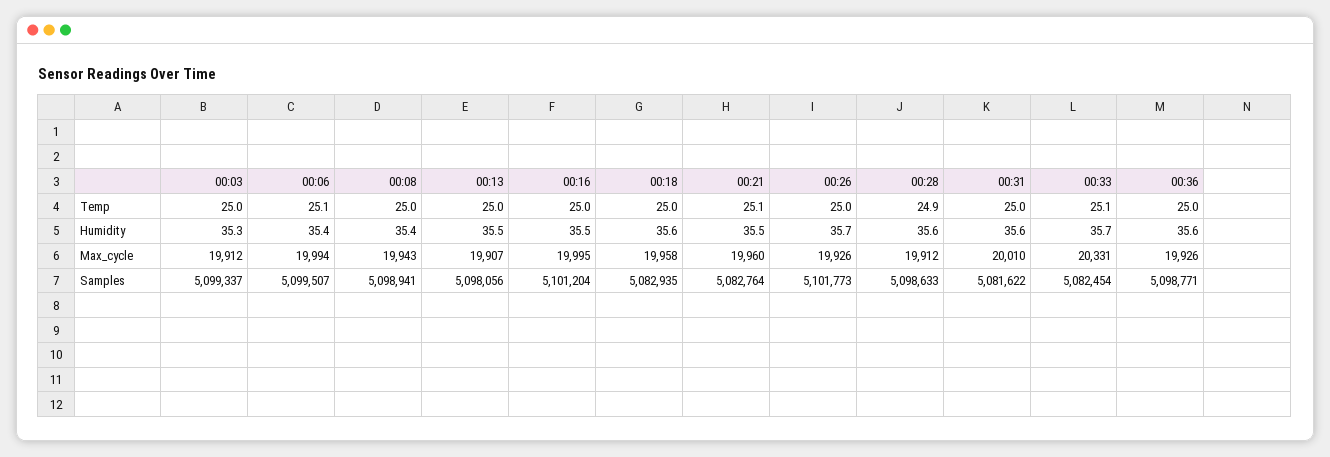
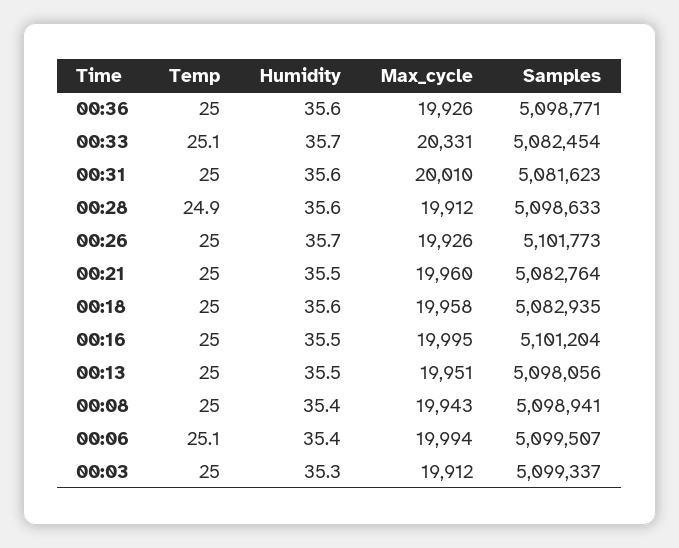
00:21, Temp: 25.1 -> 25
00:13, Max_cycle: 19907 -> 19951
00:31, Samples: 5081622 -> 5081623

